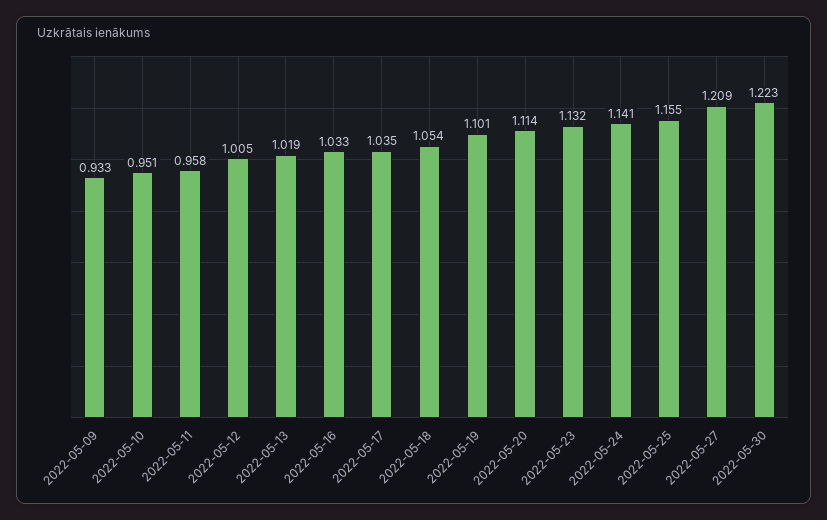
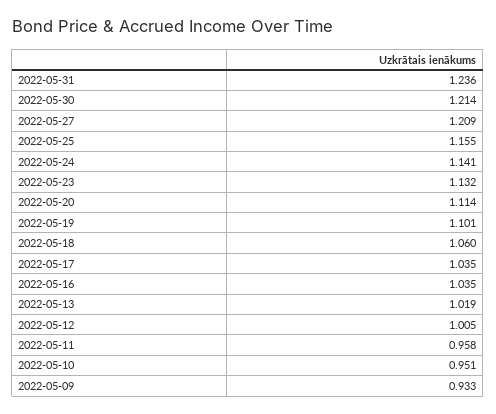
2022-05-16: 1.033 -> 1.035
2022-05-18: 1.054 -> 1.06
2022-05-30: 1.223 -> 1.214
2022-05-31: none -> 1.236

